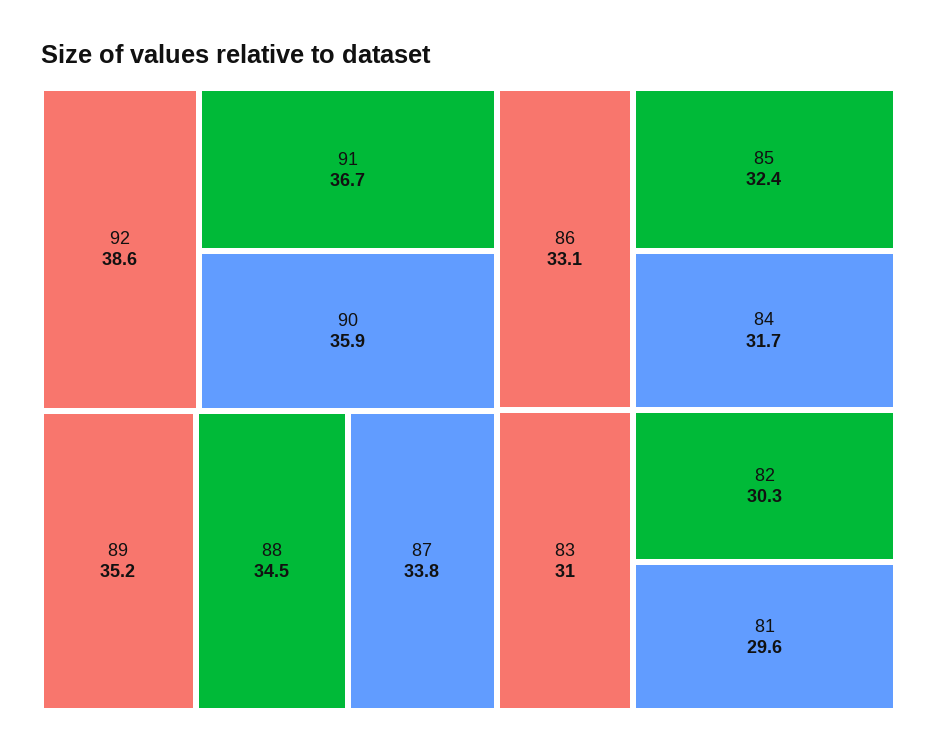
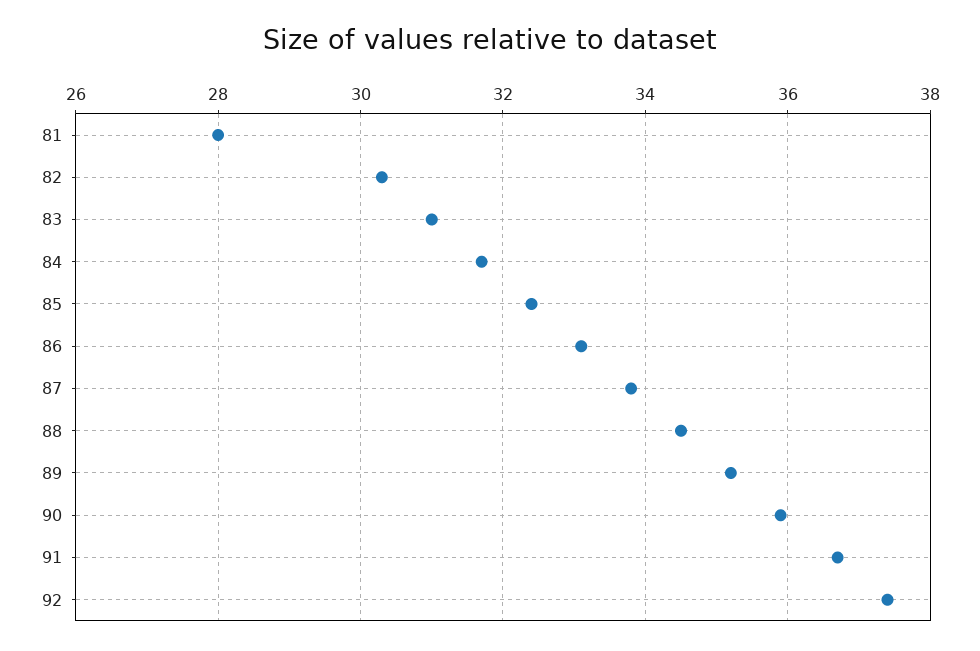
92: 38.6 -> 37.5
81: 29.6 -> 28

